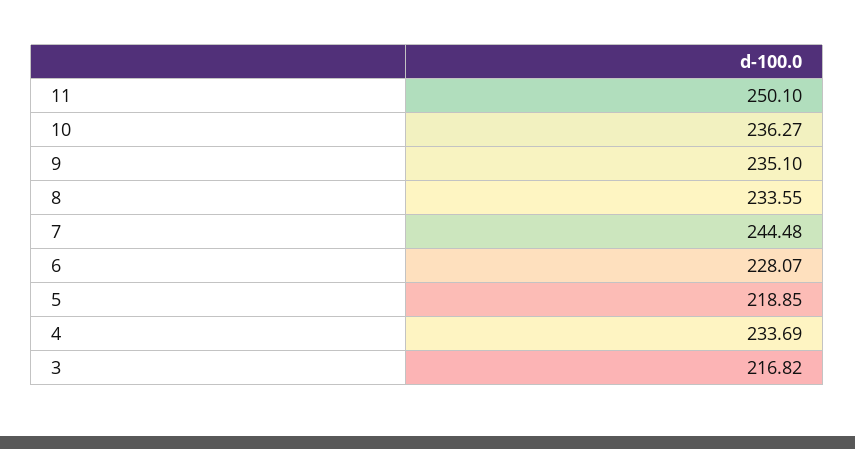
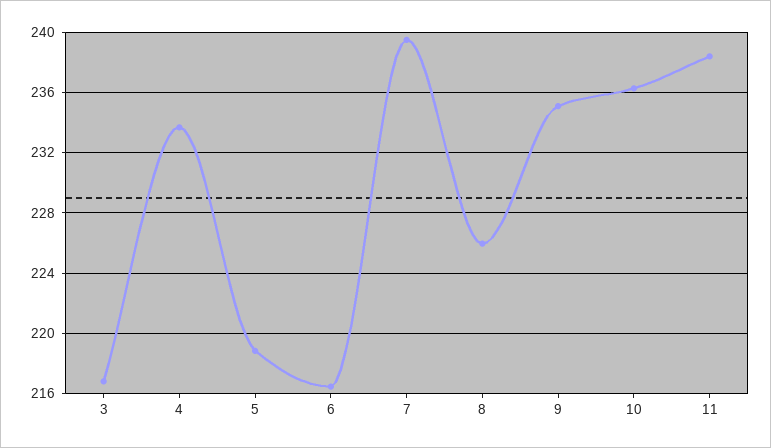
11: 250.1 -> 238.5
8: 233.55 -> 226
7: 244.48 -> 239.5
6: 228.07 -> 216.5

